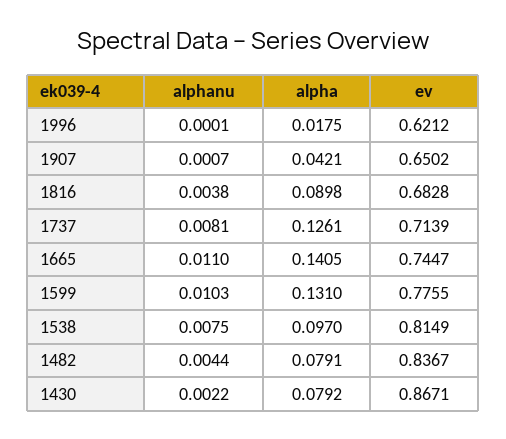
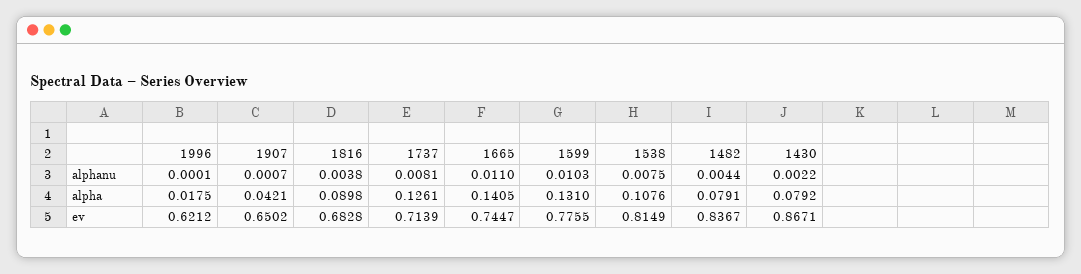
alpha, 1538: 0.097 -> 0.1076

